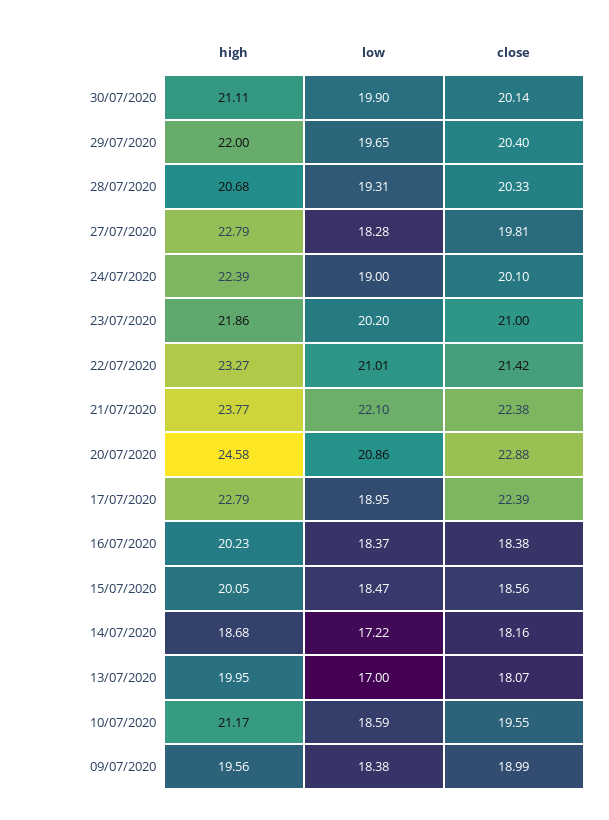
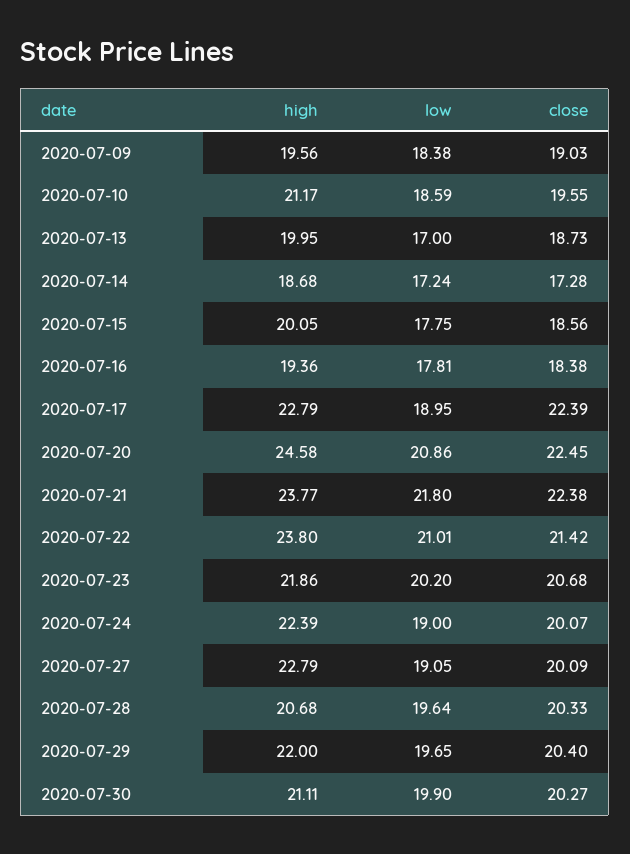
close, 30/07/2020: 20.14 -> 20.27
low, 28/07/2020: 19.31 -> 19.64
low, 27/07/2020: 18.28 -> 19.05
close, 27/07/2020: 19.81 -> 20.09
close, 24/07/2020: 20.1 -> 20.07
close, 23/07/2020: 21 -> 20.68
high, 22/07/2020: 23.27 -> 23.8
low, 21/07/2020: 22.1 -> 21.8
close, 20/07/2020: 22.88 -> 22.45
high, 16/07/2020: 20.23 -> 19.36
low, 16/07/2020: 18.37 -> 17.81
low, 15/07/2020: 18.47 -> 17.75
low, 14/07/2020: 17.22 -> 17.24
close, 14/07/2020: 18.16 -> 17.28
close, 13/07/2020: 18.07 -> 18.73
close, 09/07/2020: 18.99 -> 19.03

